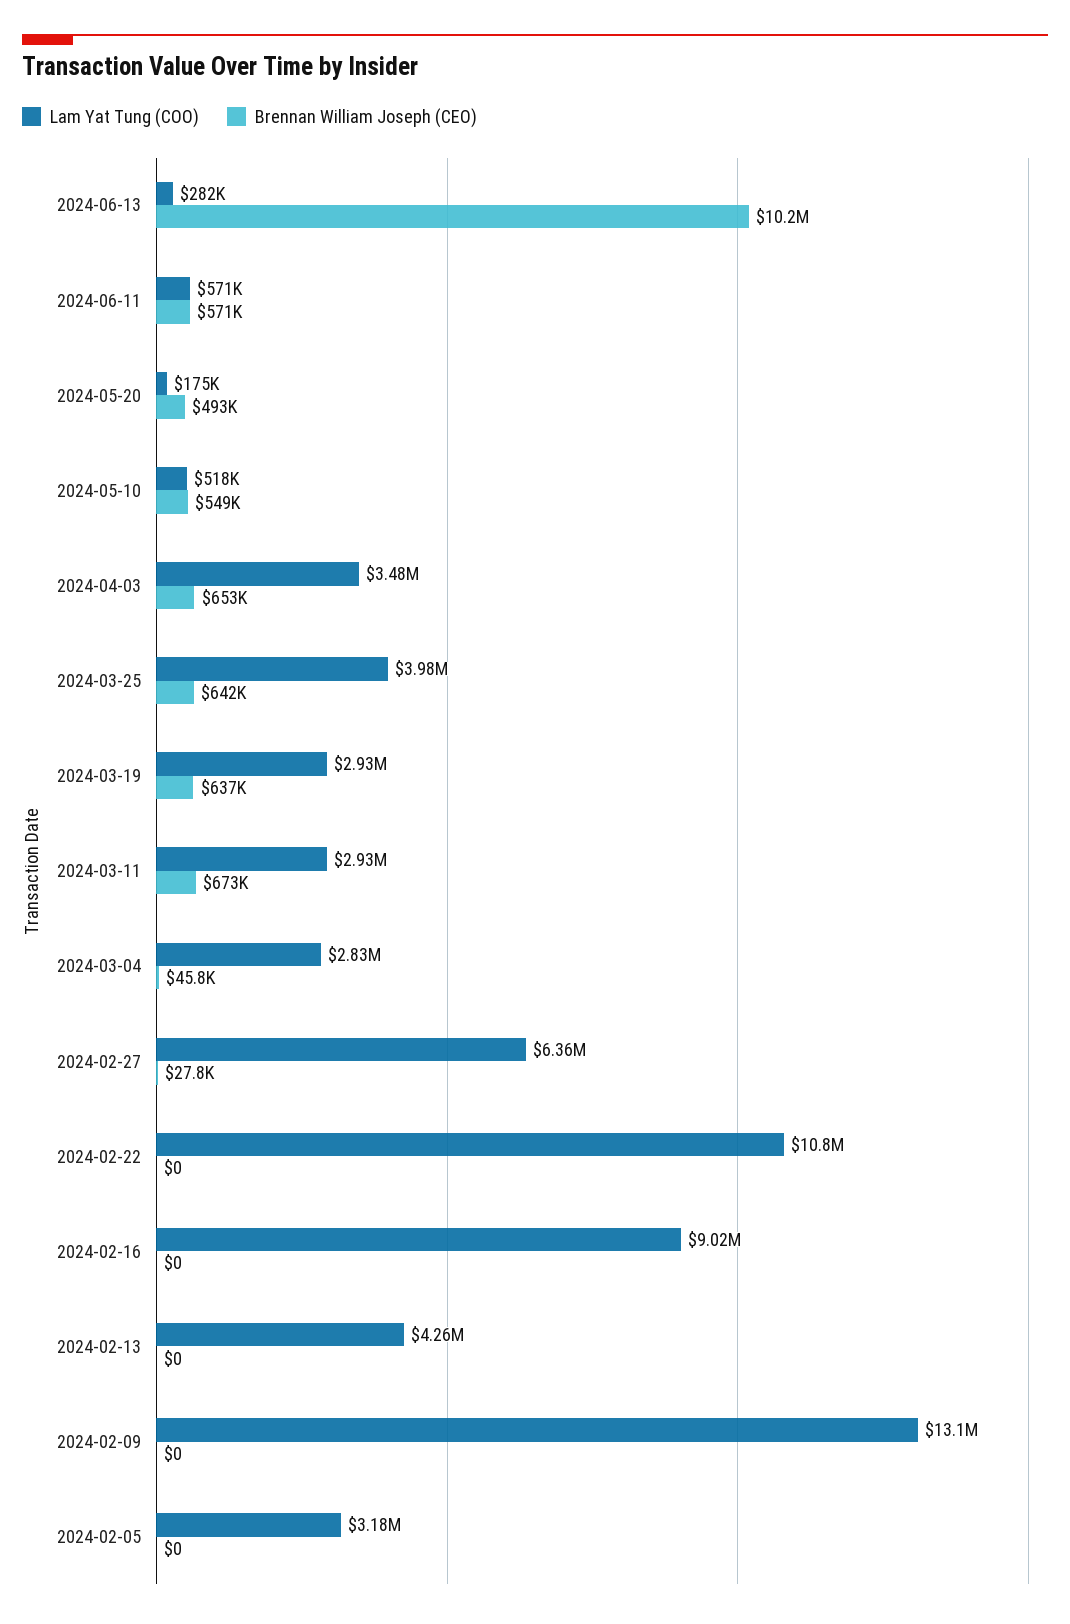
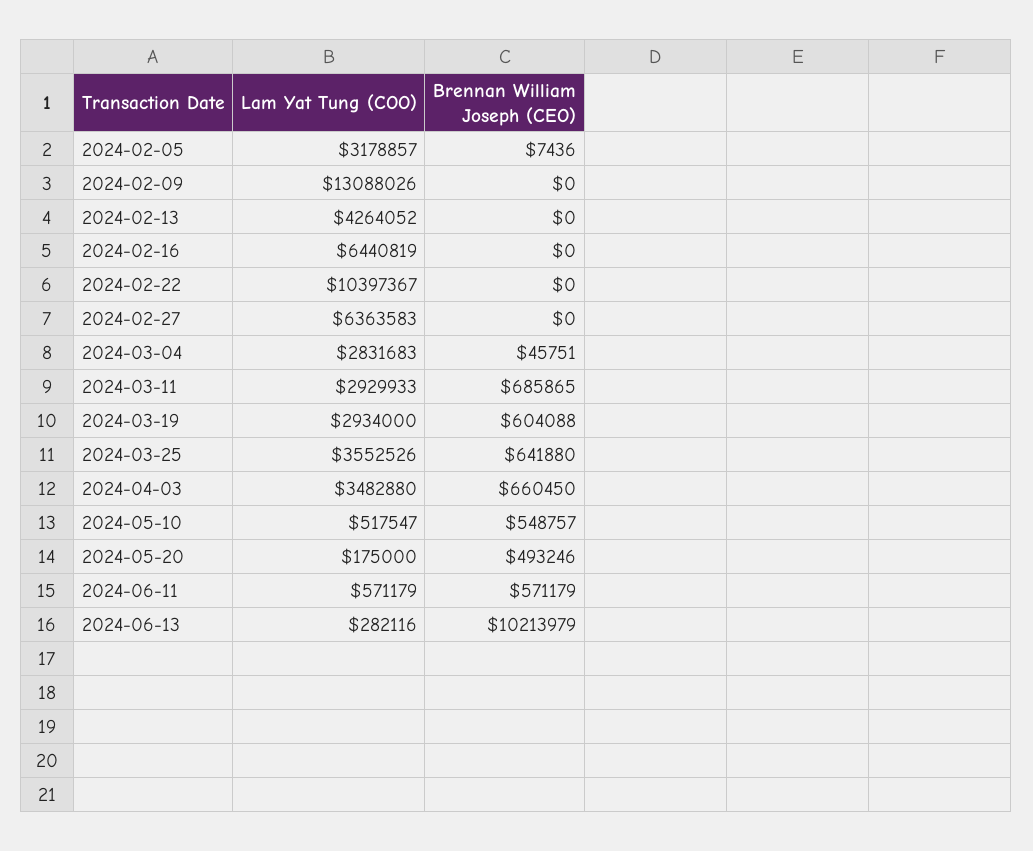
Brennan William Joseph (CEO), 2024-04-03: 653000 -> 660450
Lam Yat Tung (COO), 2024-03-25: 3980000 -> 3552526
Brennan William Joseph (CEO), 2024-03-19: 637000 -> 604088
Brennan William Joseph (CEO), 2024-03-11: 673000 -> 685865
Brennan William Joseph (CEO), 2024-02-27: 27800 -> 0
Lam Yat Tung (COO), 2024-02-22: 10800000 -> 10397367
Lam Yat Tung (COO), 2024-02-16: 9020000 -> 6440819
Brennan William Joseph (CEO), 2024-02-05: 0 -> 7436

